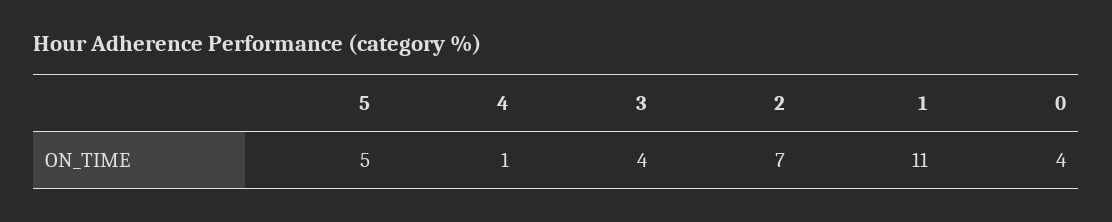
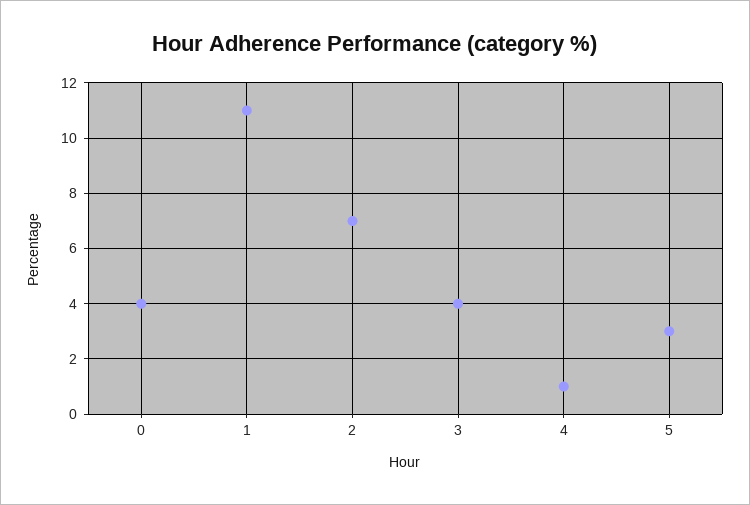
5: 5 -> 3

